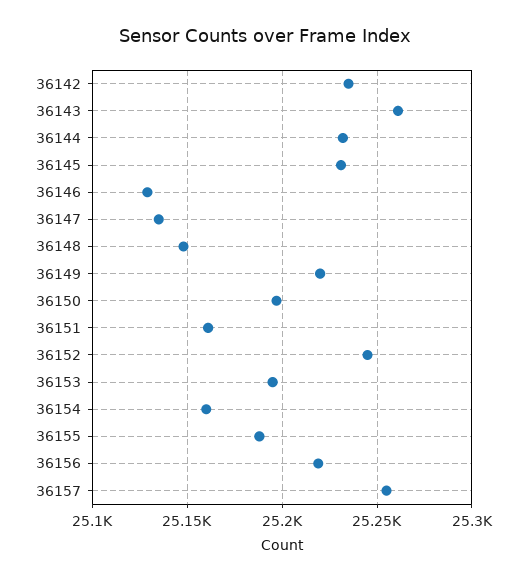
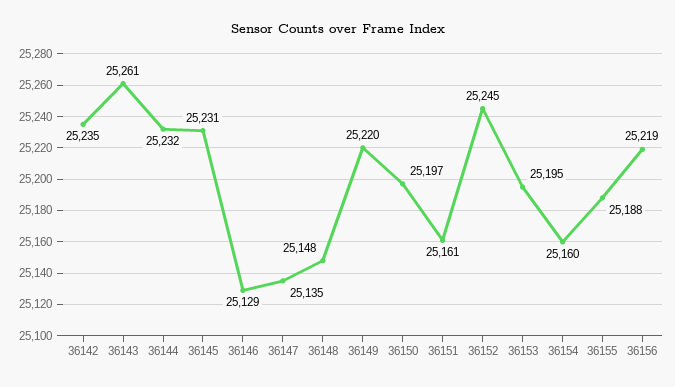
36157: 25255 -> none

